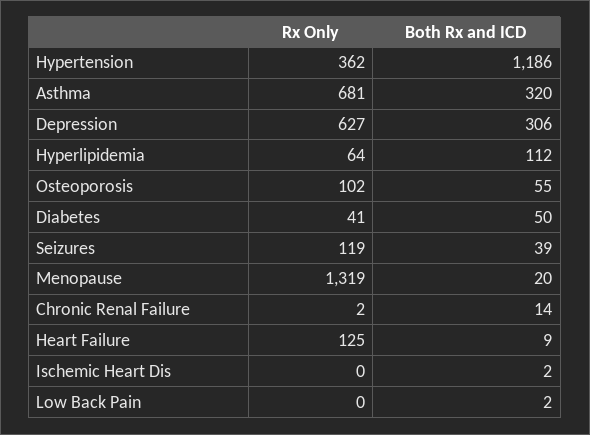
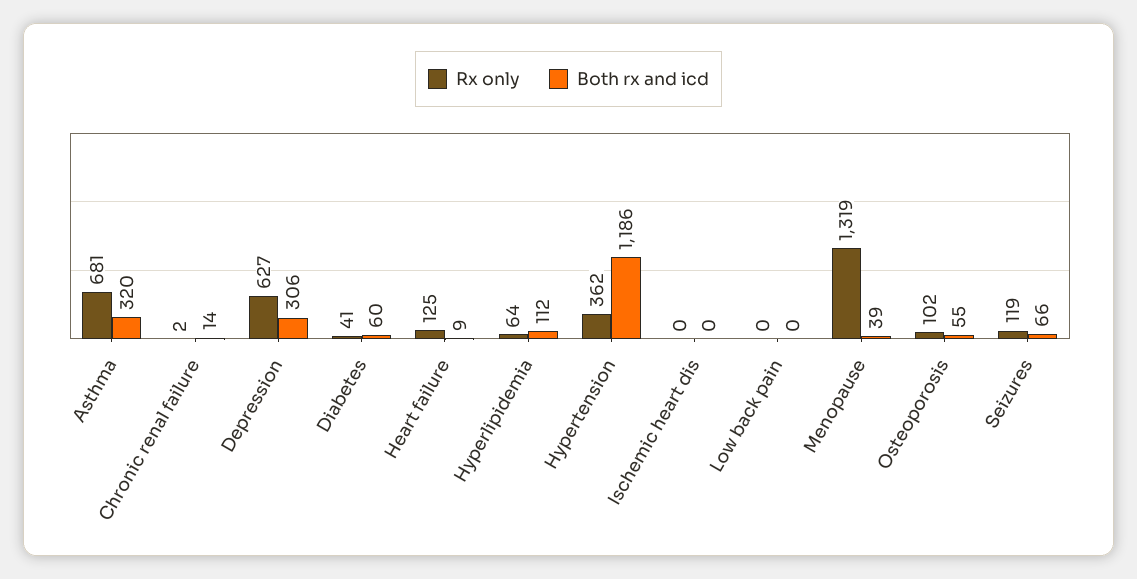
Both Rx and ICD, Diabetes: 50 -> 60
Both Rx and ICD, Seizures: 39 -> 66
Both Rx and ICD, Menopause: 20 -> 39
Both Rx and ICD, Ischemic Heart Dis: 2 -> 0
Both Rx and ICD, Low Back Pain: 2 -> 0

